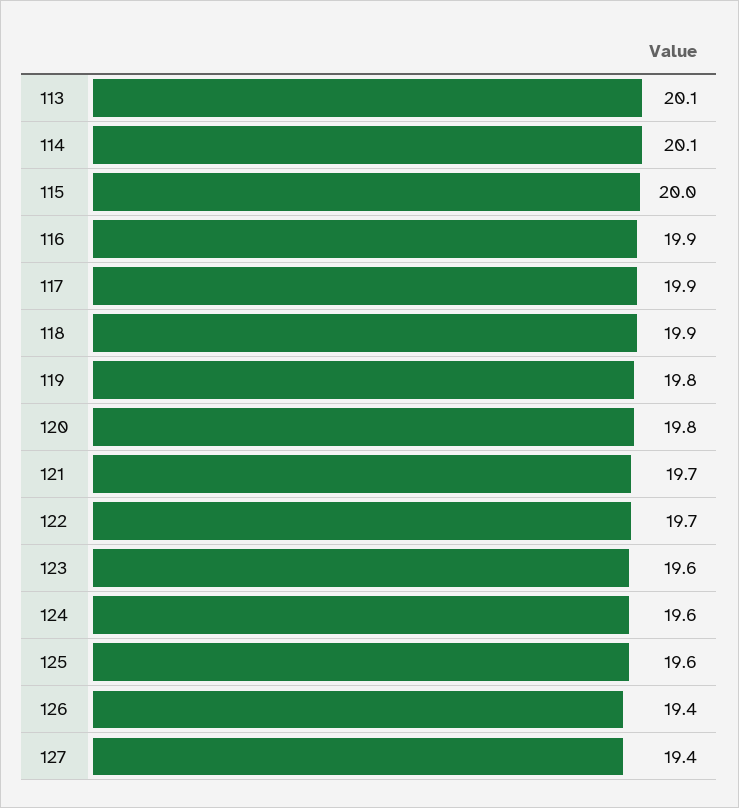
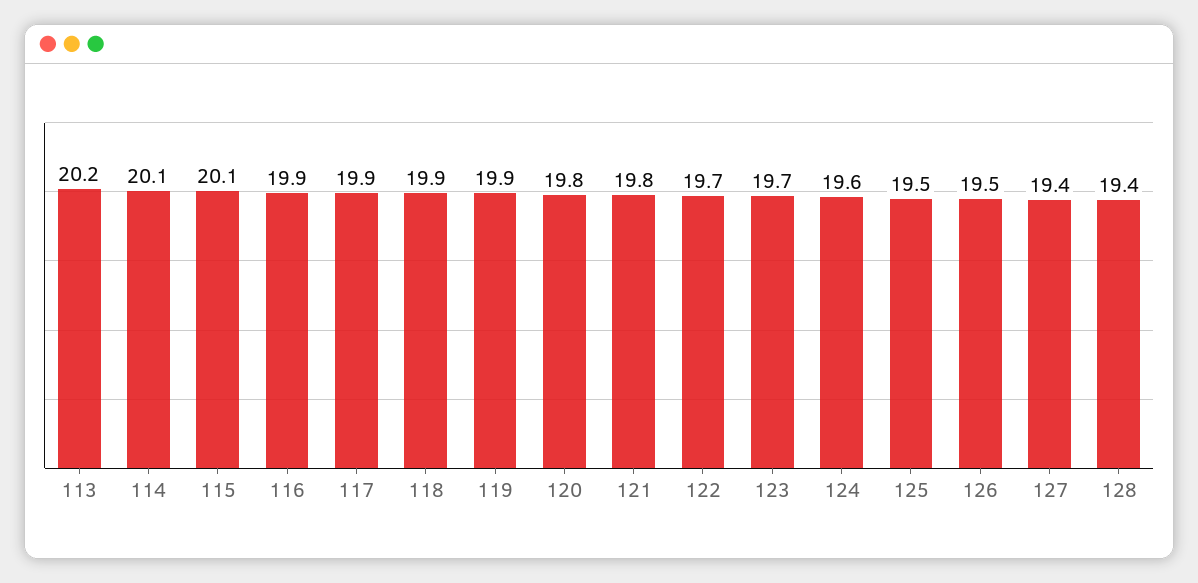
113: 20.1 -> 20.2
115: 20 -> 20.1
119: 19.8 -> 19.9
121: 19.7 -> 19.8
123: 19.6 -> 19.7
125: 19.6 -> 19.5
126: 19.4 -> 19.5
128: none -> 19.4

